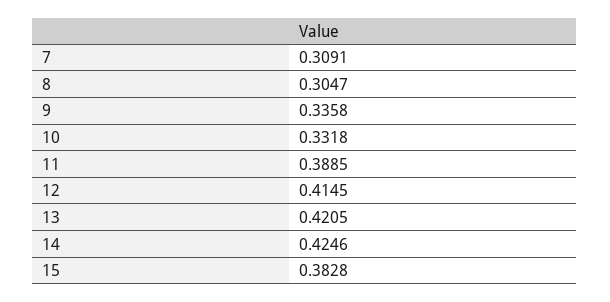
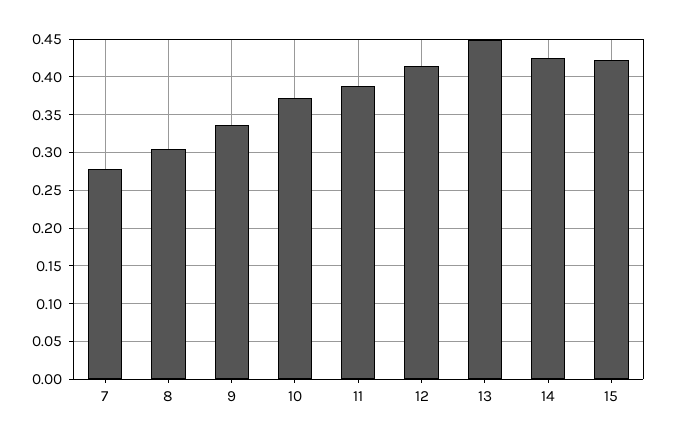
7: 0.3091 -> 0.28
10: 0.3318 -> 0.37
13: 0.4205 -> 0.45
15: 0.3828 -> 0.42

